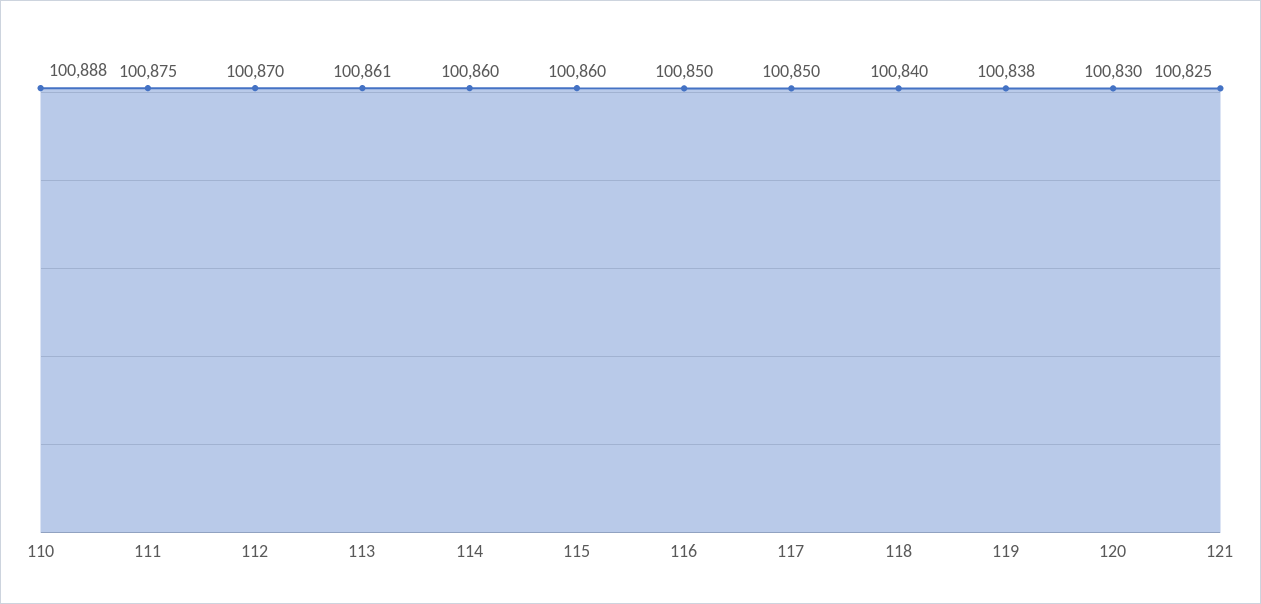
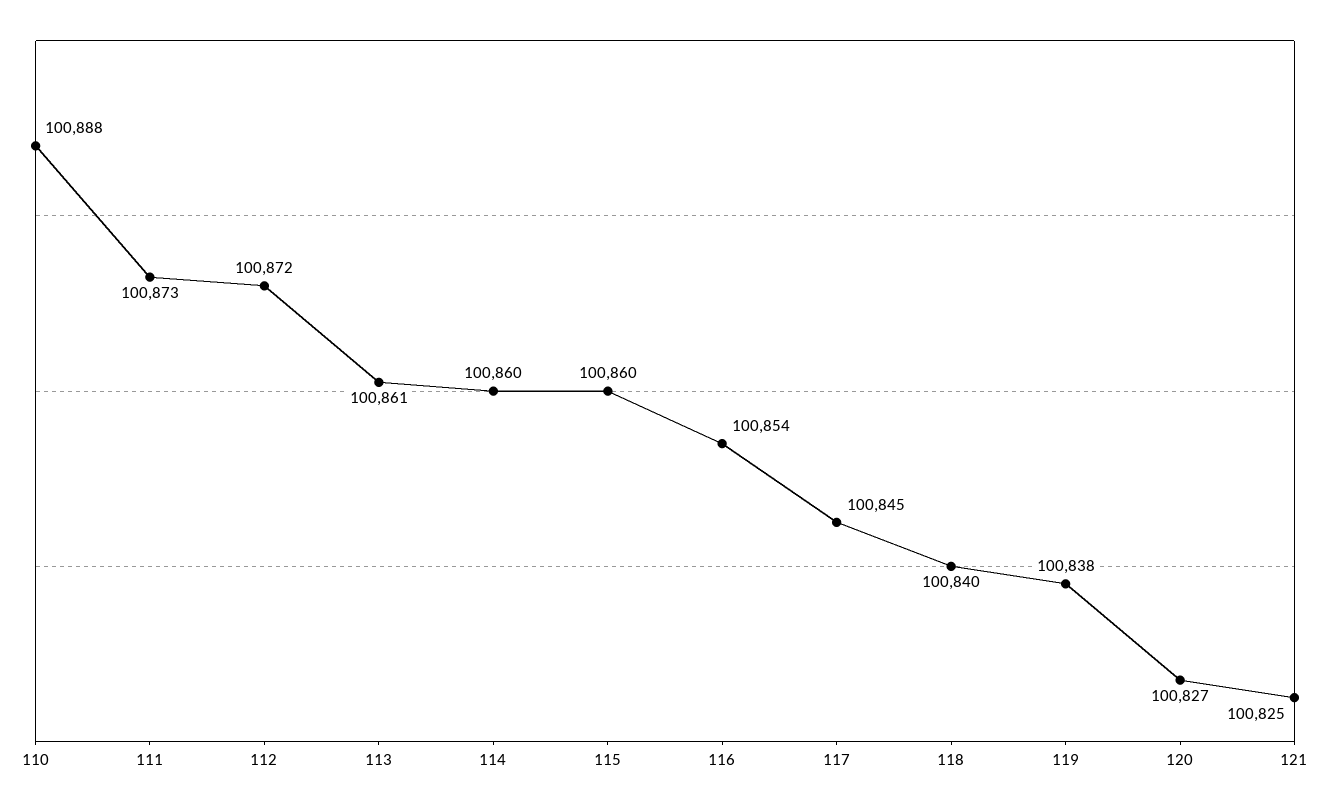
111: 100875 -> 100873
112: 100870 -> 100872
116: 100850 -> 100854
117: 100850 -> 100845
120: 100830 -> 100827

